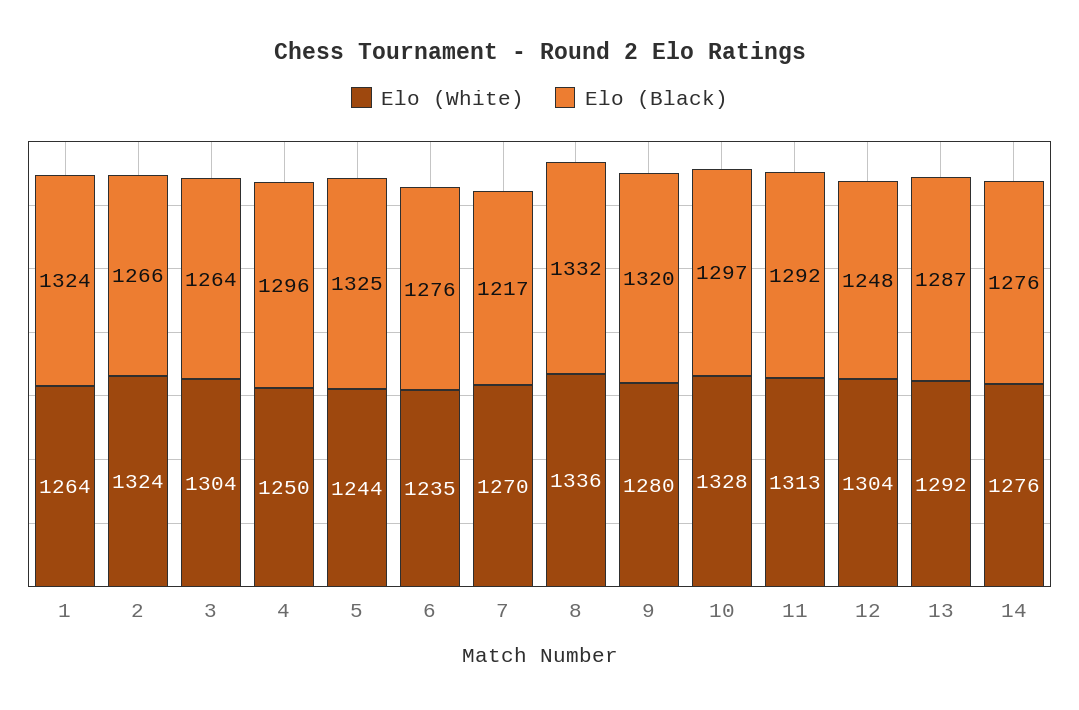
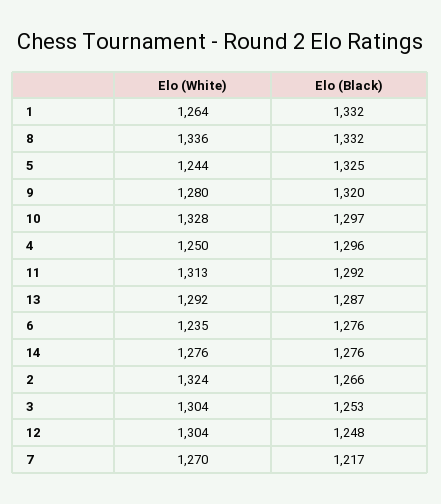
Elo (Black), 1: 1324 -> 1332
Elo (Black), 3: 1264 -> 1253

